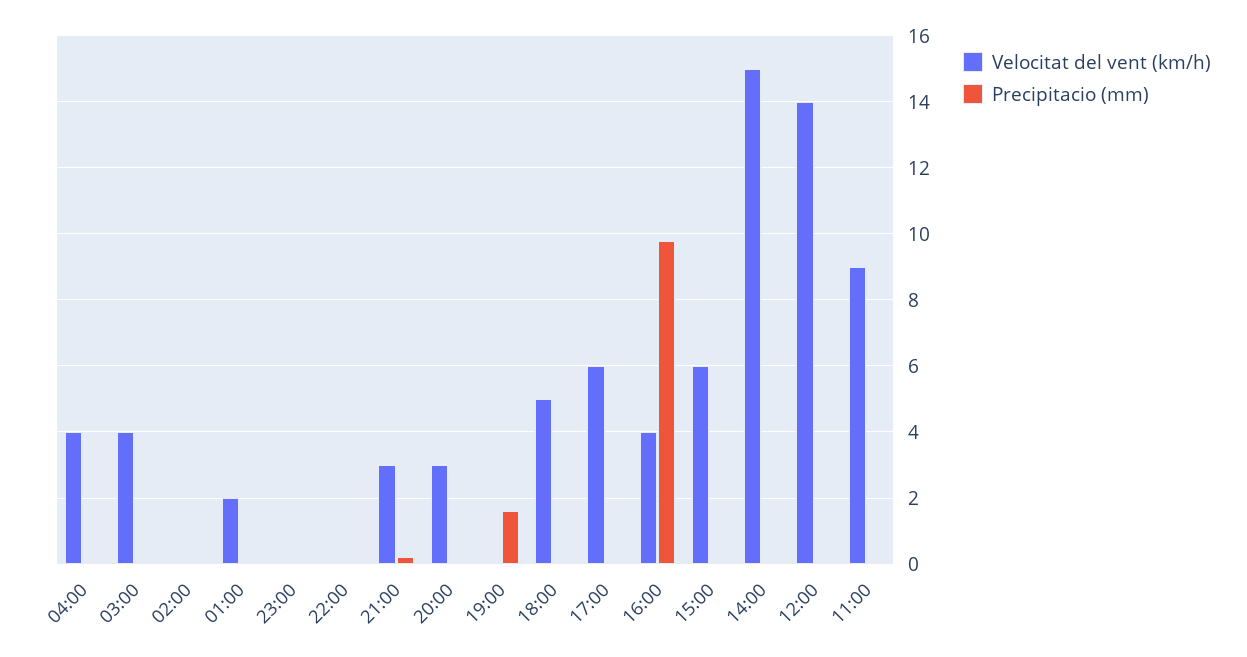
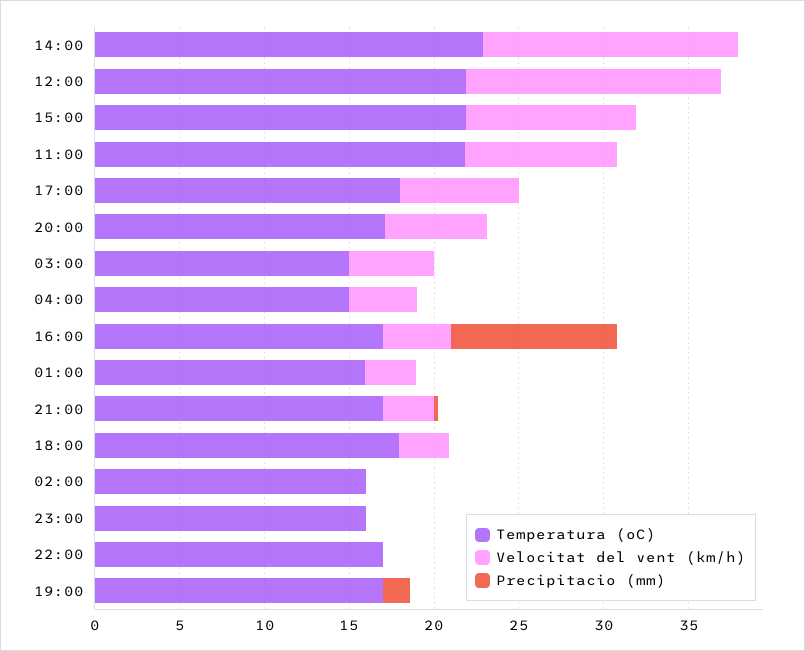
Velocitat del vent (km/h), 03:00: 4 -> 5
Velocitat del vent (km/h), 01:00: 2 -> 3
Velocitat del vent (km/h), 20:00: 3 -> 6
Velocitat del vent (km/h), 18:00: 5 -> 3
Velocitat del vent (km/h), 17:00: 6 -> 7
Velocitat del vent (km/h), 15:00: 6 -> 10
Velocitat del vent (km/h), 12:00: 14 -> 15
Temperatura (oC), 14:00: none -> 23
Temperatura (oC), 12:00: none -> 22
Temperatura (oC), 15:00: none -> 22
Temperatura (oC), 11:00: none -> 22
Temperatura (oC), 17:00: none -> 18
Temperatura (oC), 20:00: none -> 17
Temperatura (oC), 03:00: none -> 15
Temperatura (oC), 04:00: none -> 15
Temperatura (oC), 16:00: none -> 17
Temperatura (oC), 01:00: none -> 16
Temperatura (oC), 21:00: none -> 17
Temperatura (oC), 18:00: none -> 18
Temperatura (oC), 02:00: none -> 16
Temperatura (oC), 23:00: none -> 16
Temperatura (oC), 22:00: none -> 17
Temperatura (oC), 19:00: none -> 17

